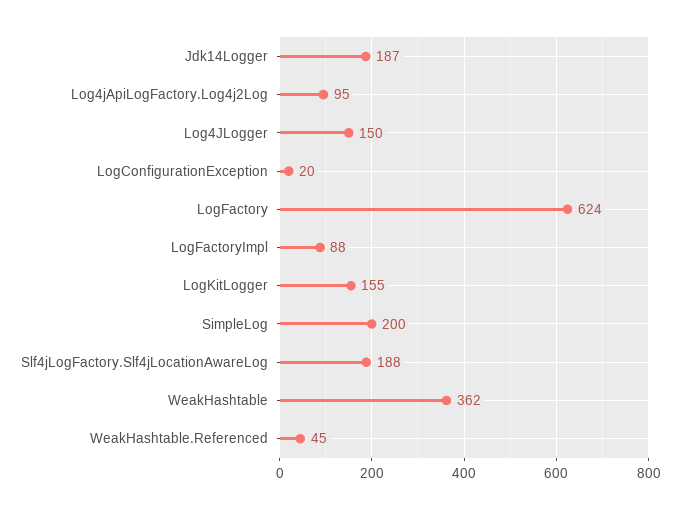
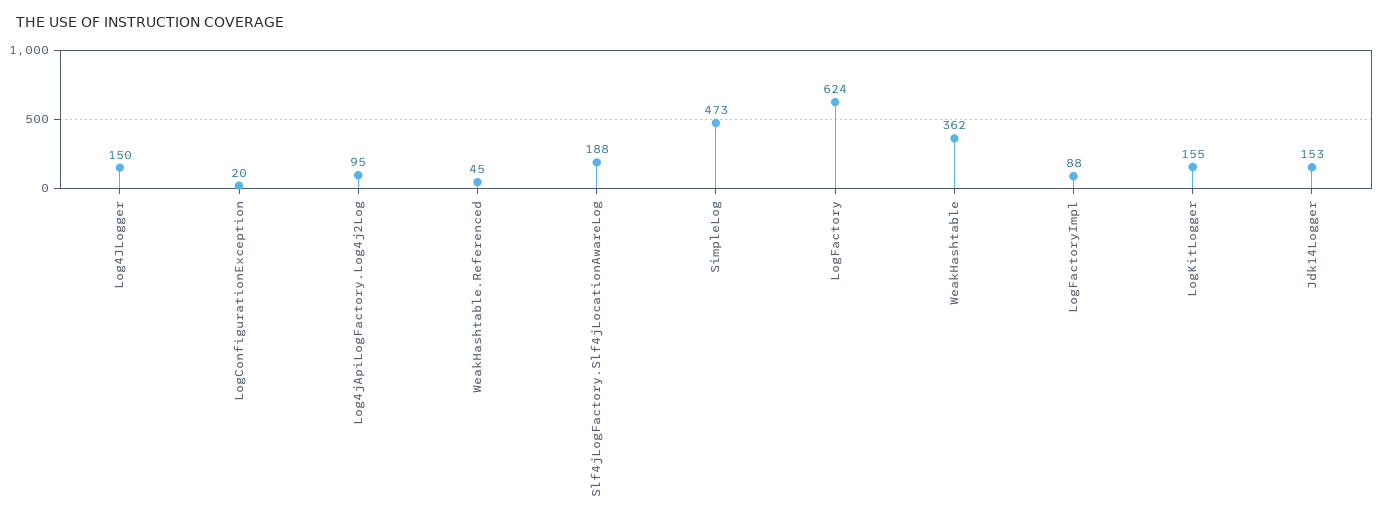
Jdk14Logger: 187 -> 153
SimpleLog: 200 -> 473

